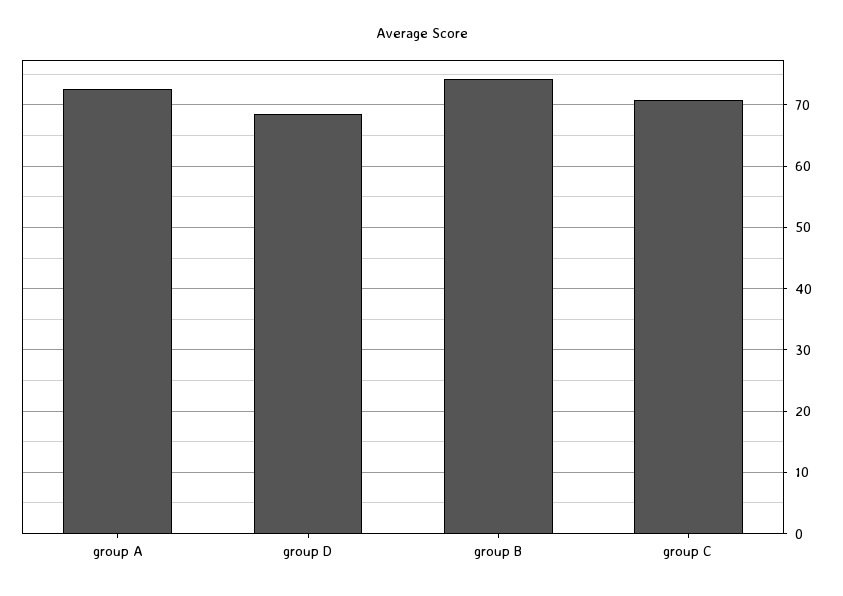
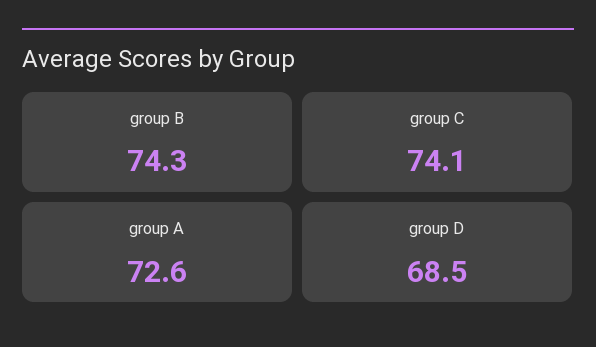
group C: 71 -> 74.1

